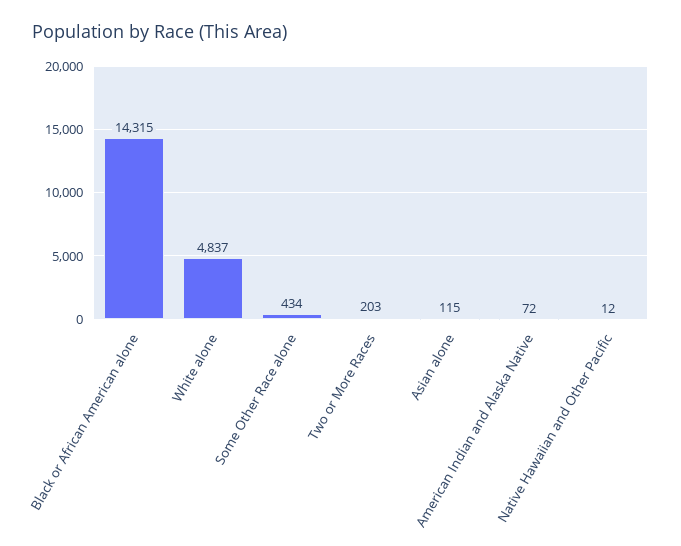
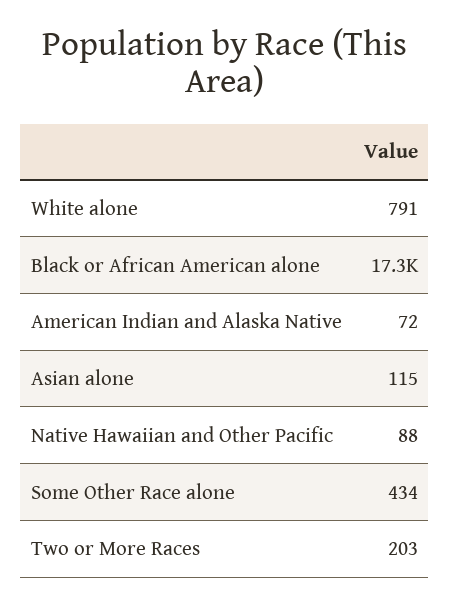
Black or African American alone: 14315 -> 17300
White alone: 4837 -> 791
Native Hawaiian and Other Pacific: 12 -> 88

